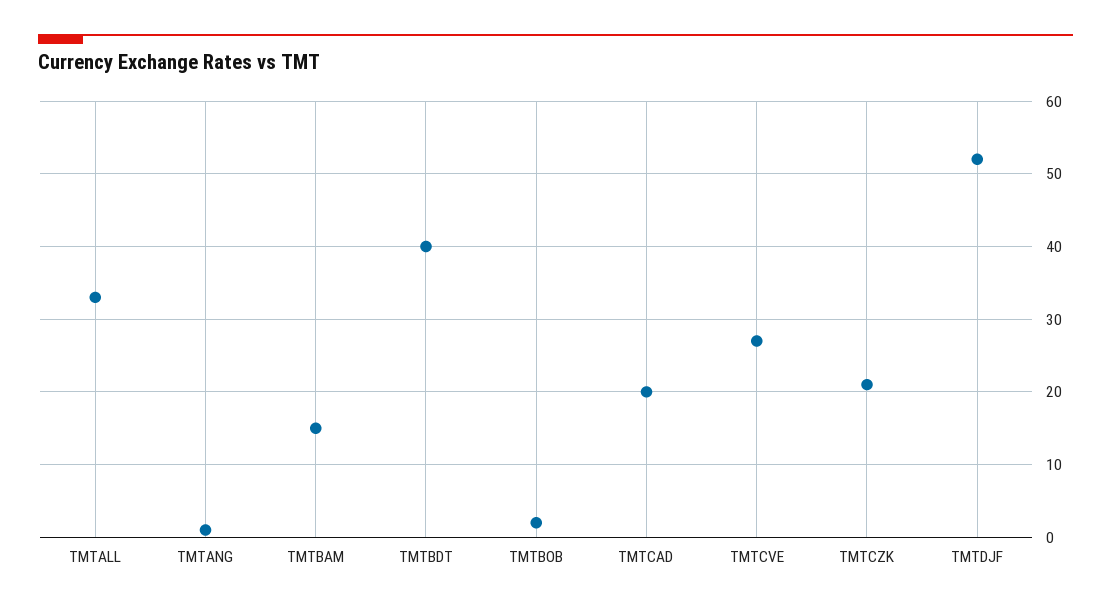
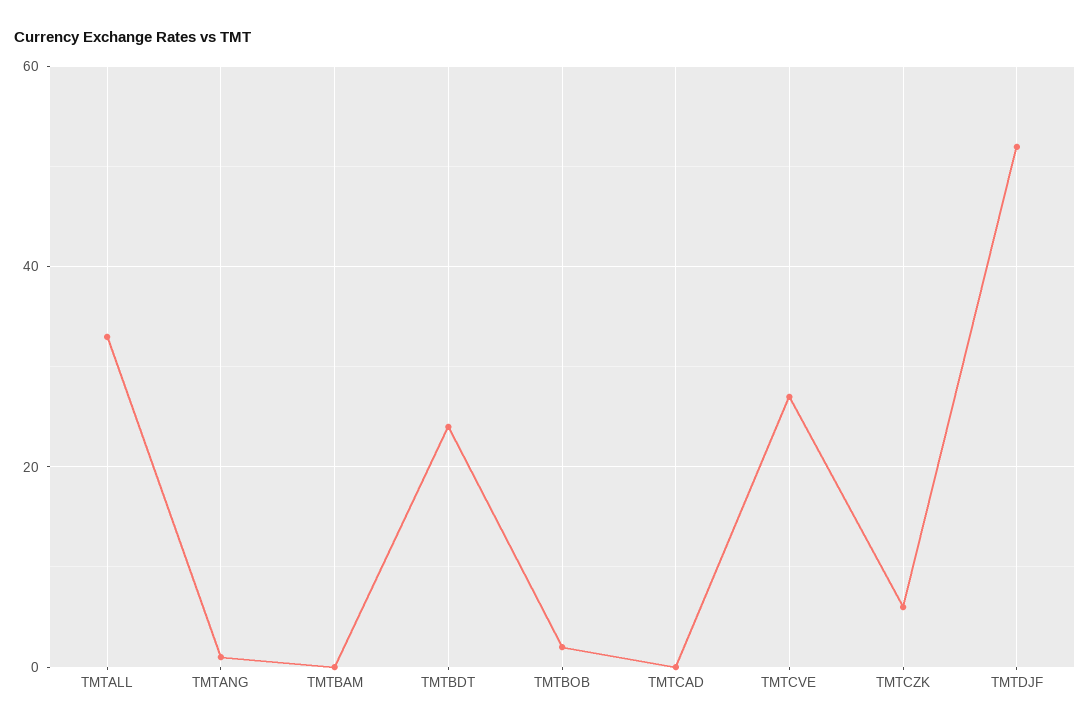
TMTBAM: 15 -> 0
TMTBDT: 40 -> 25
TMTCAD: 20 -> 0
TMTCZK: 21 -> 5

